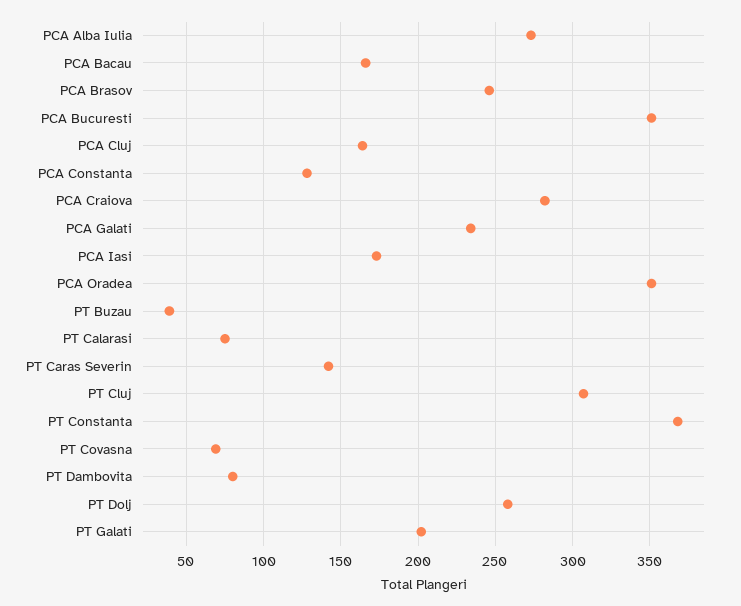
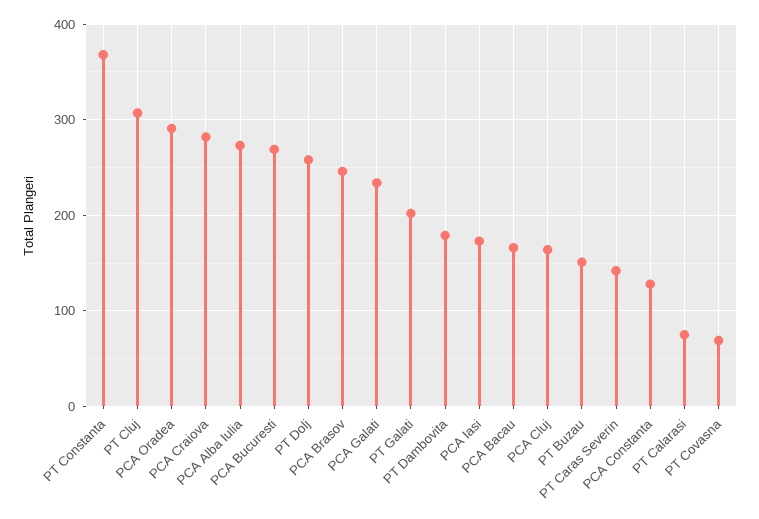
PCA Bucuresti: 350 -> 270
PCA Oradea: 350 -> 290
PT Buzau: 40 -> 150
PT Dambovita: 80 -> 180

